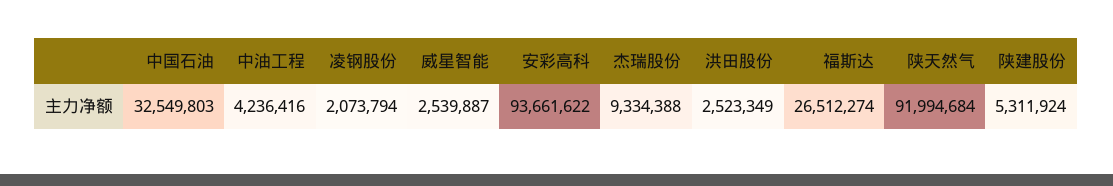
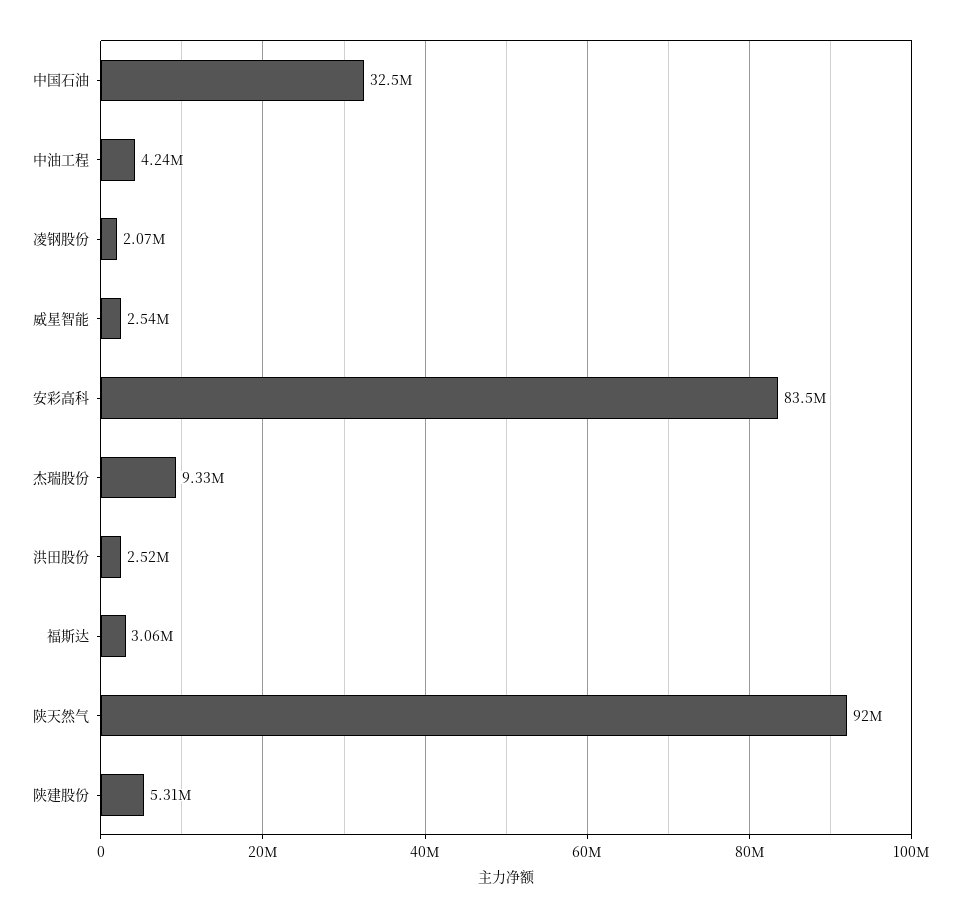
安彩高科: 93661622 -> 83500000
福斯达: 26512274 -> 3060000

